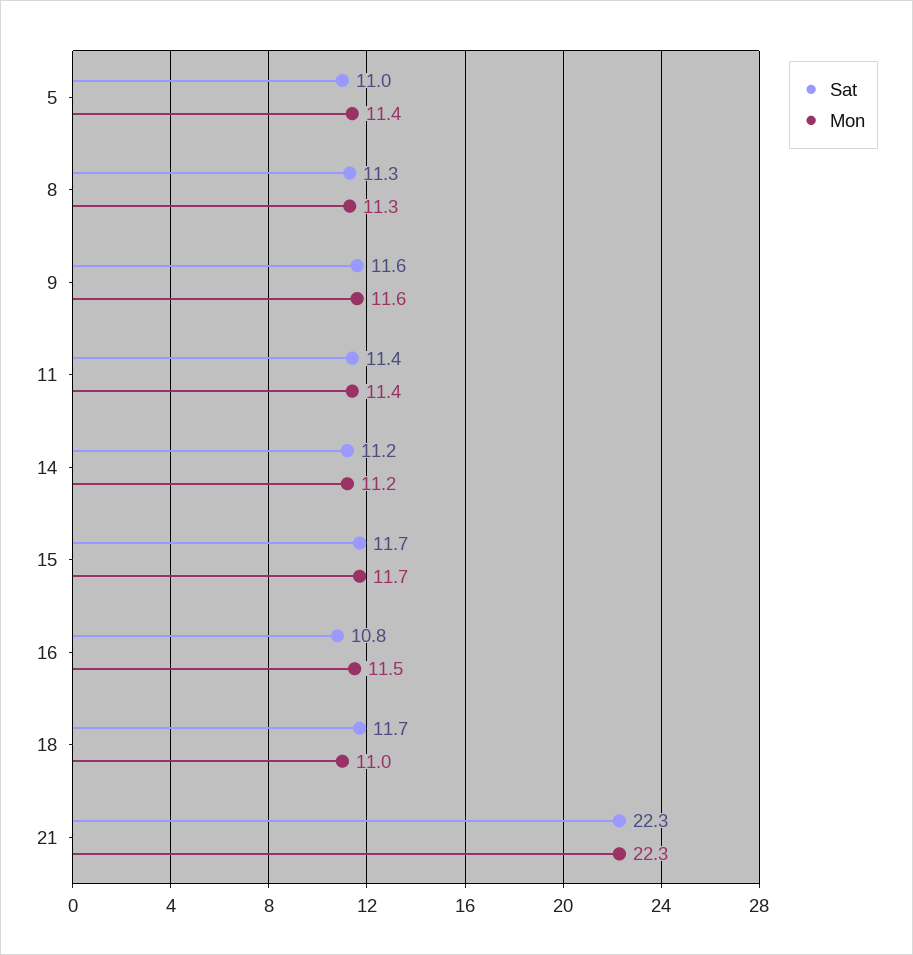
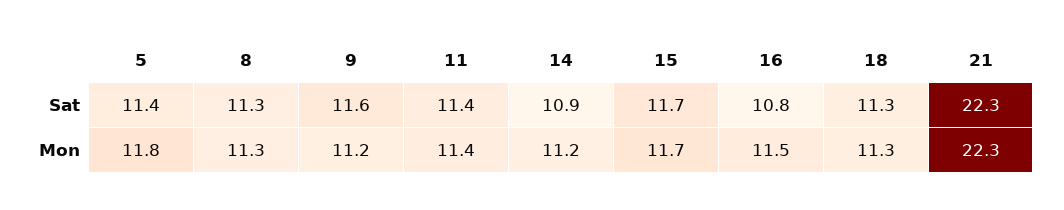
Sat, 5: 11 -> 11.4
Mon, 5: 11.4 -> 11.8
Mon, 9: 11.6 -> 11.2
Sat, 14: 11.2 -> 10.9
Sat, 18: 11.7 -> 11.3
Mon, 18: 11 -> 11.3

